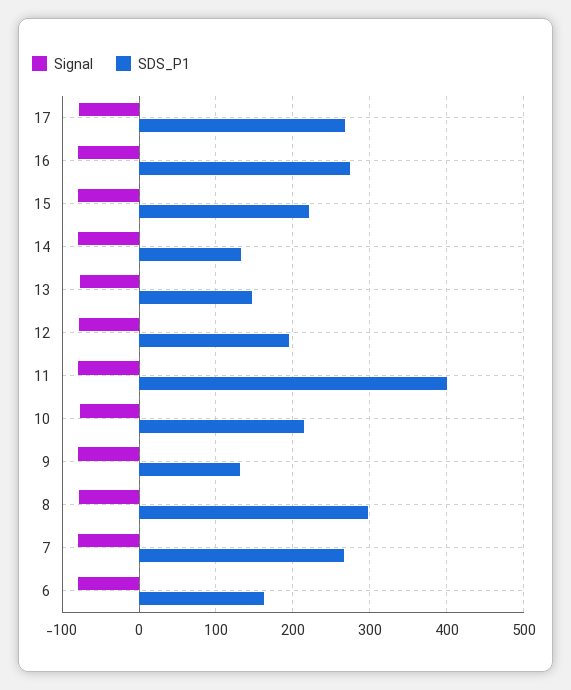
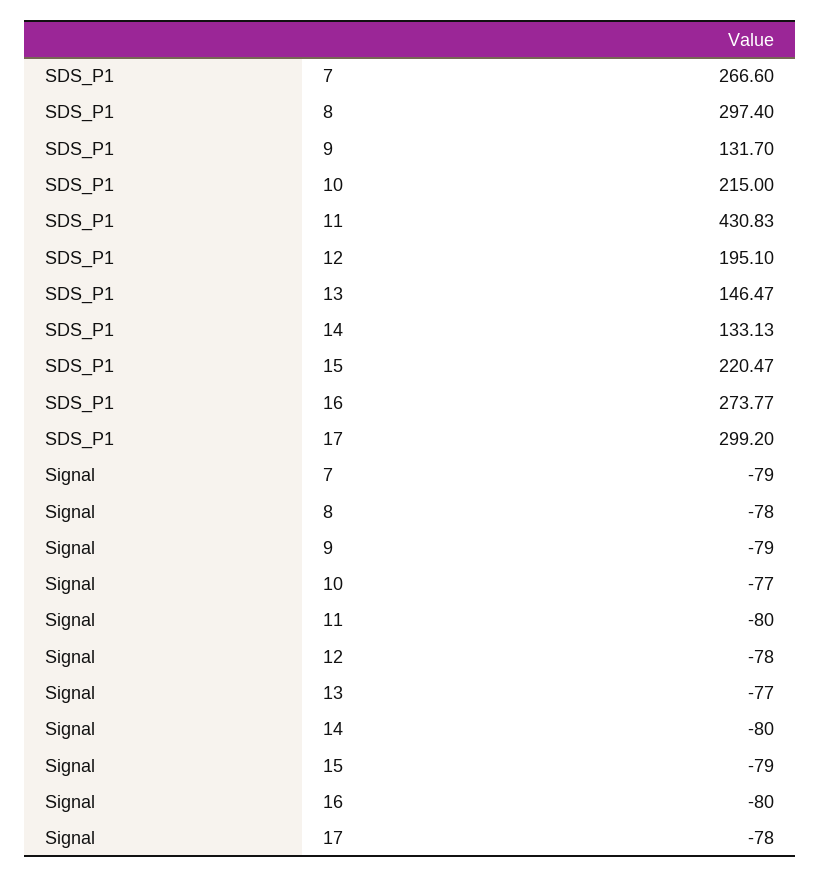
SDS_P1, 17: 270 -> 299.2
SDS_P1, 11: 400 -> 430.83
Signal, 6: -80 -> none
SDS_P1, 6: 160 -> none

